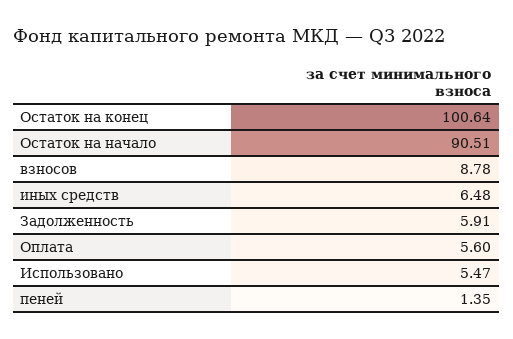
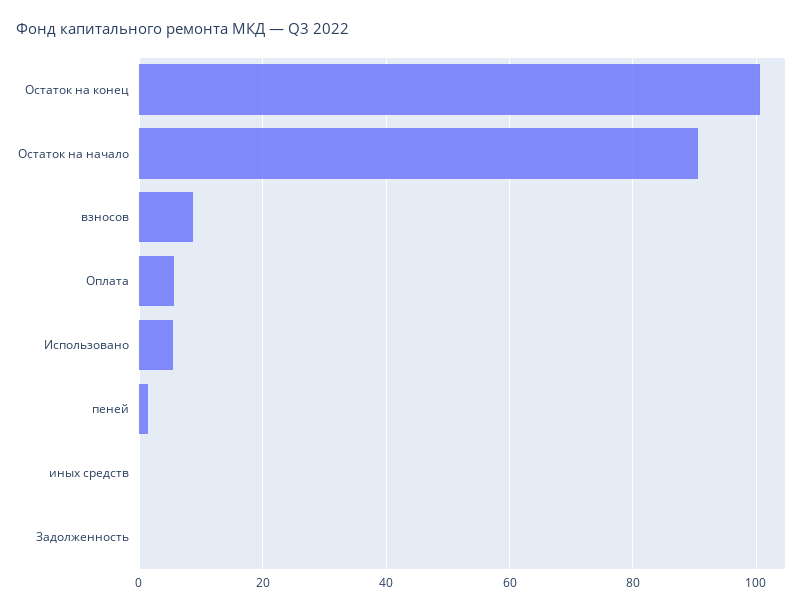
иных средств: 6.48 -> 0
Задолженность: 5.91 -> 0

